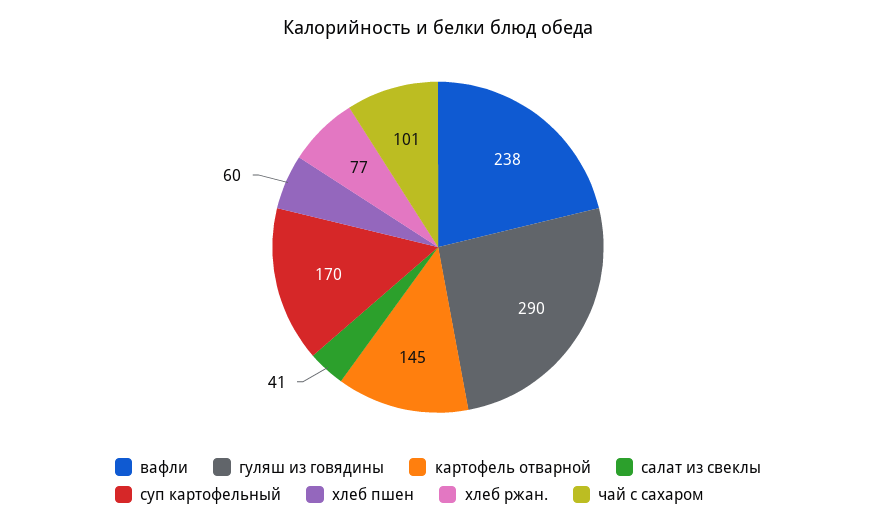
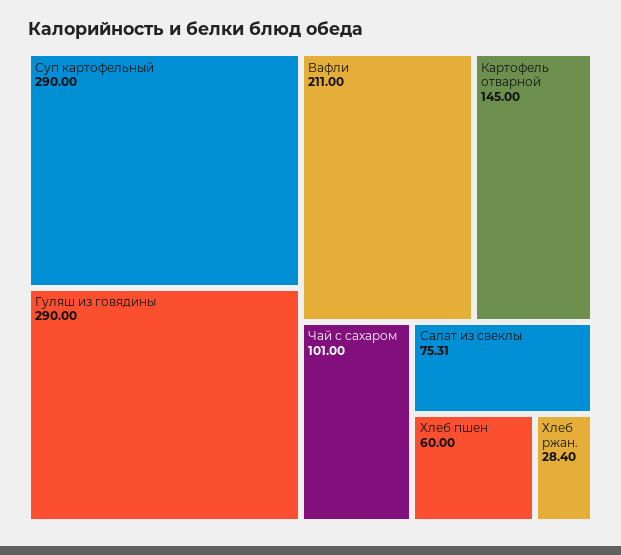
вафли: 238 -> 211
салат из свеклы: 41 -> 75.31
суп картофельный: 170 -> 290
хлеб ржан.: 77 -> 28.4

